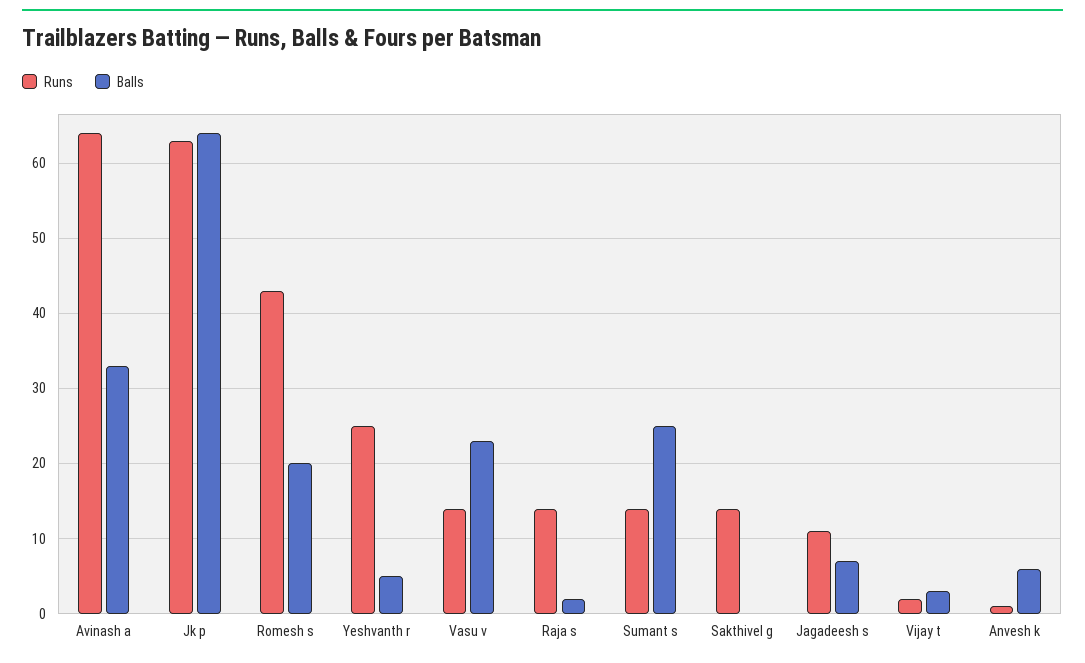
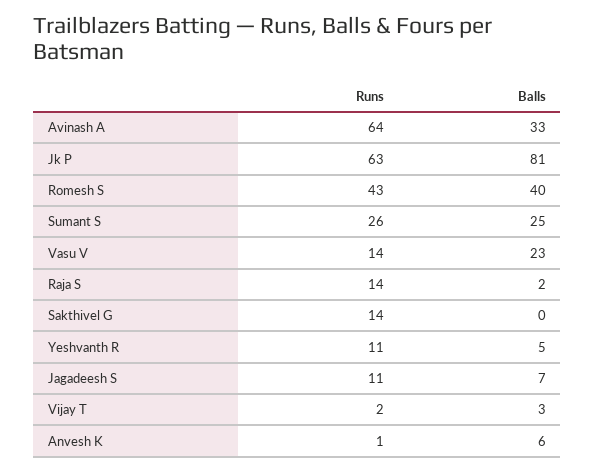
Balls, Jk p: 64 -> 81
Balls, Romesh s: 20 -> 40
Runs, Yeshvanth r: 25 -> 11
Runs, Sumant s: 14 -> 26

